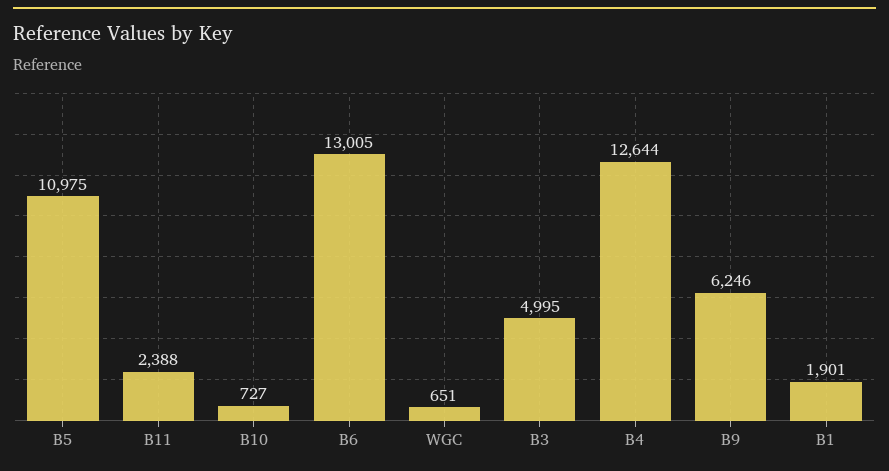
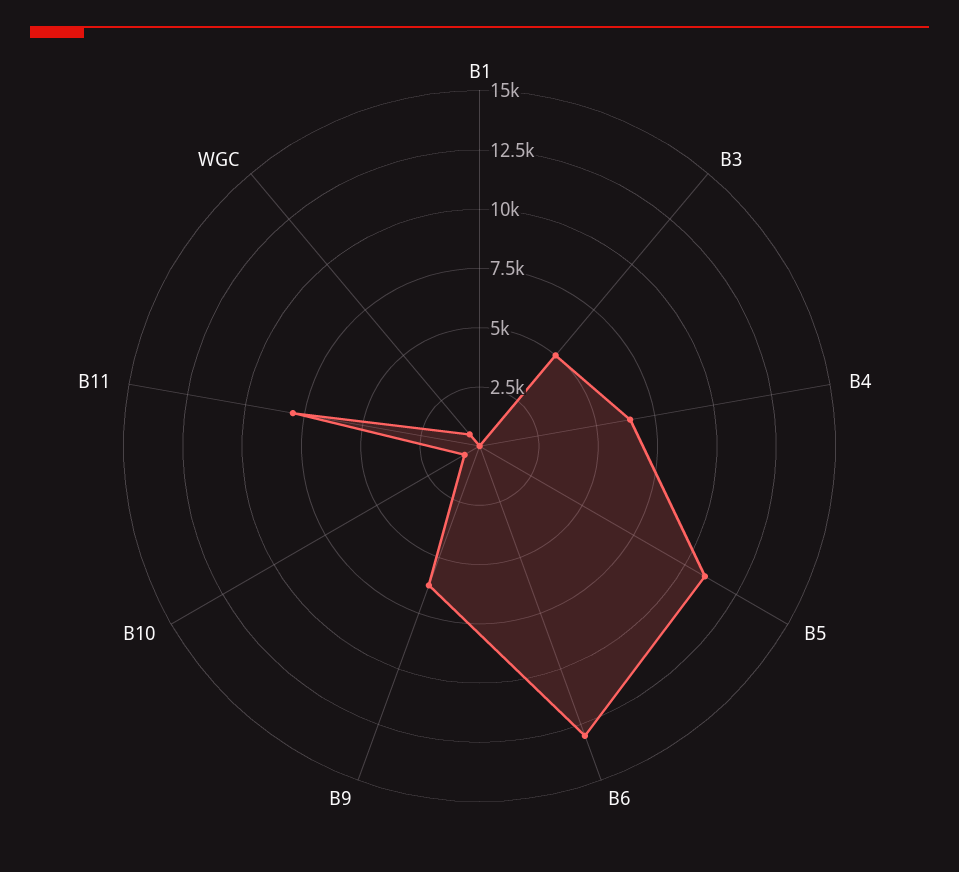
B11: 2388 -> 8000
B4: 12644 -> 6500
B1: 1901 -> 0

